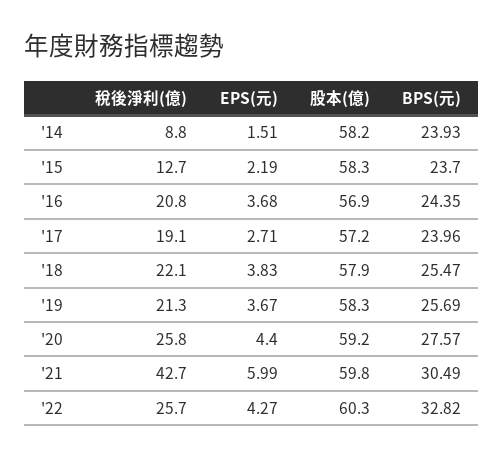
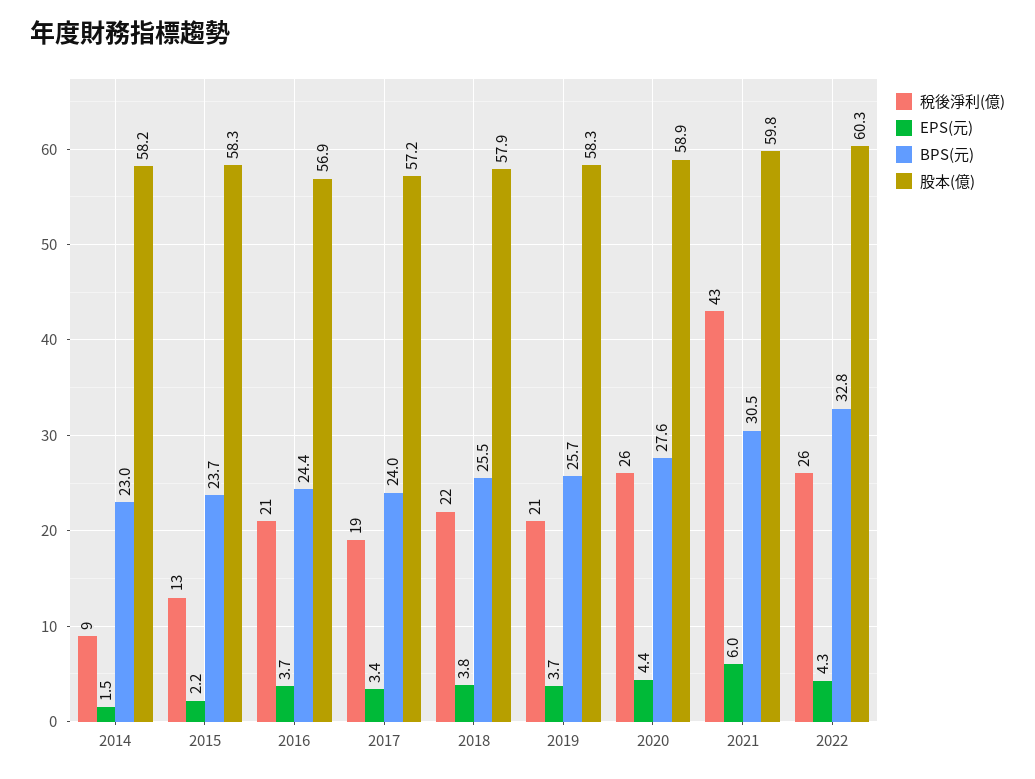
BPS(元), '14: 23.93 -> 23
EPS(元), '17: 2.71 -> 3.4
股本(億), '20: 59.2 -> 58.9

